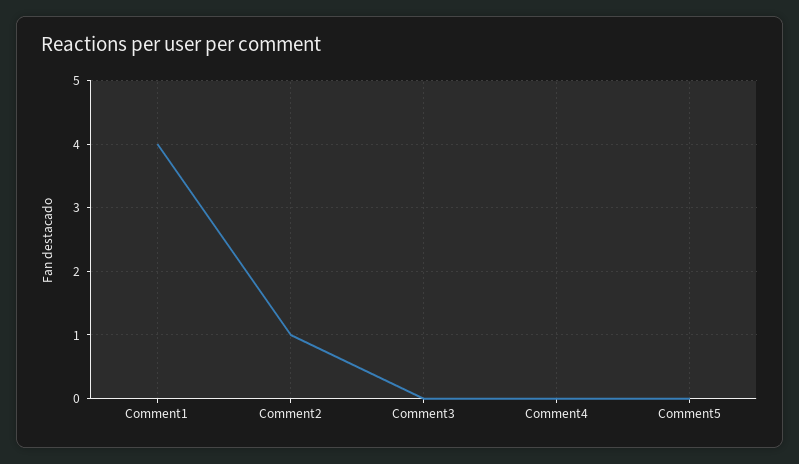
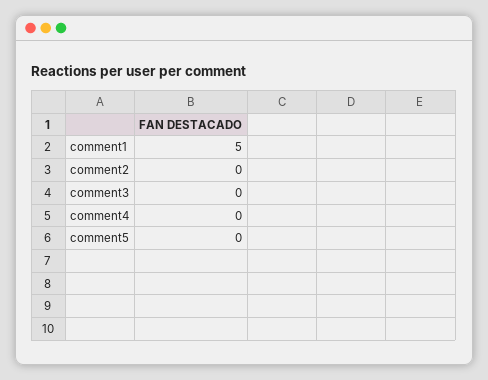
Comment1: 4 -> 5
Comment2: 1 -> 0

